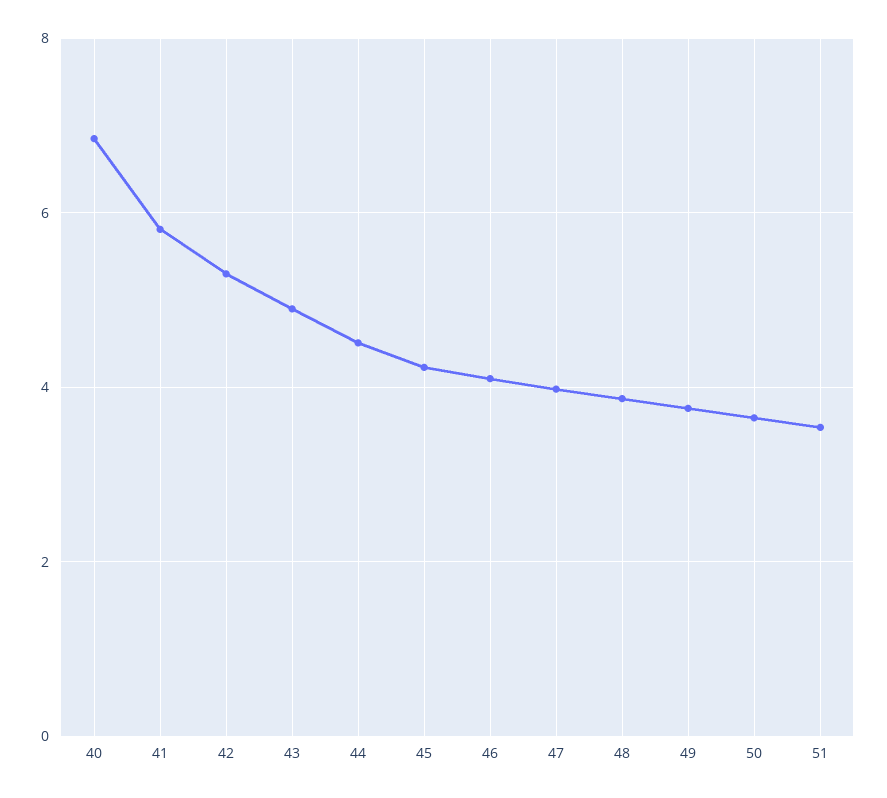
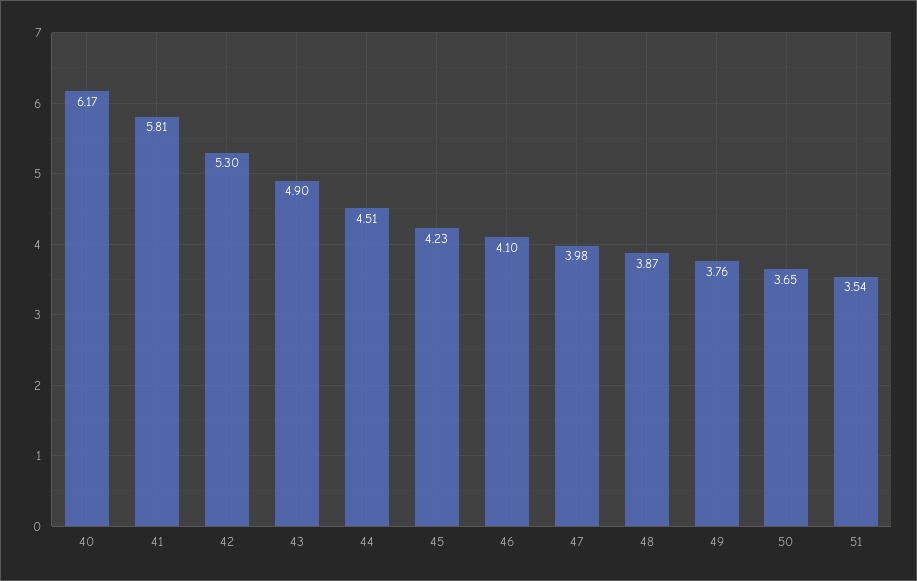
40: 6.8 -> 6.17

